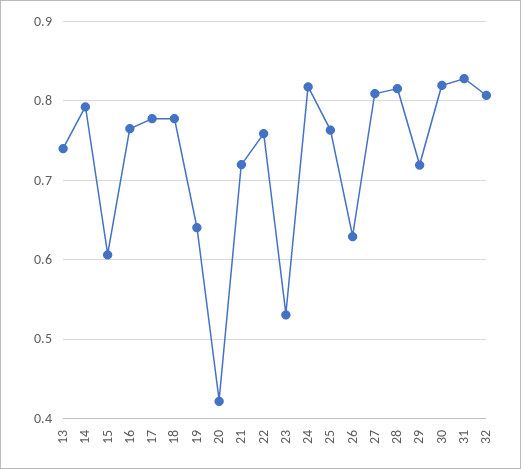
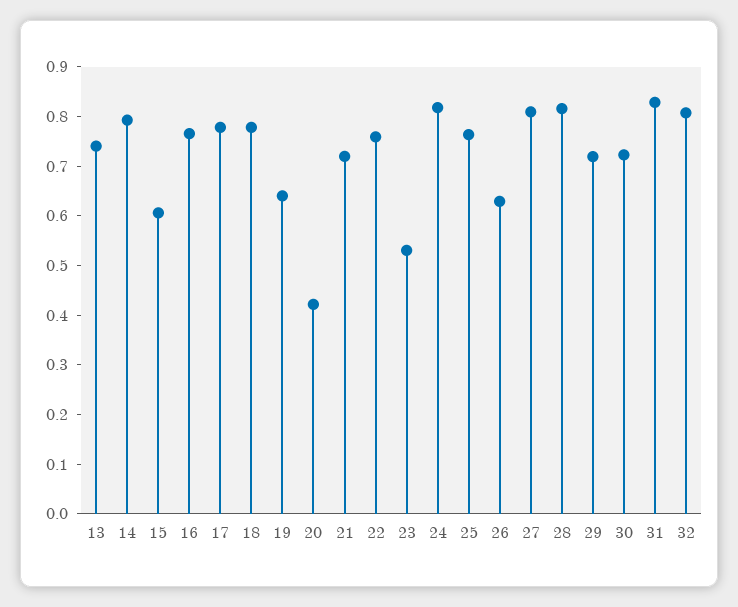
30: 0.82 -> 0.72

